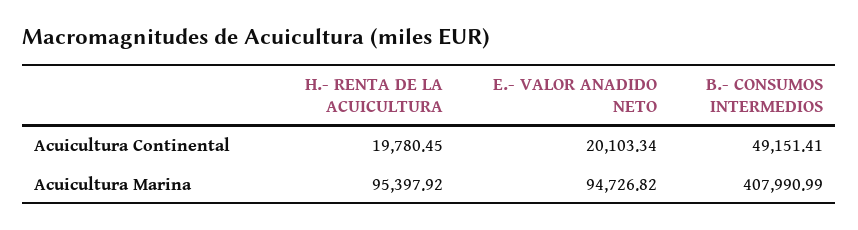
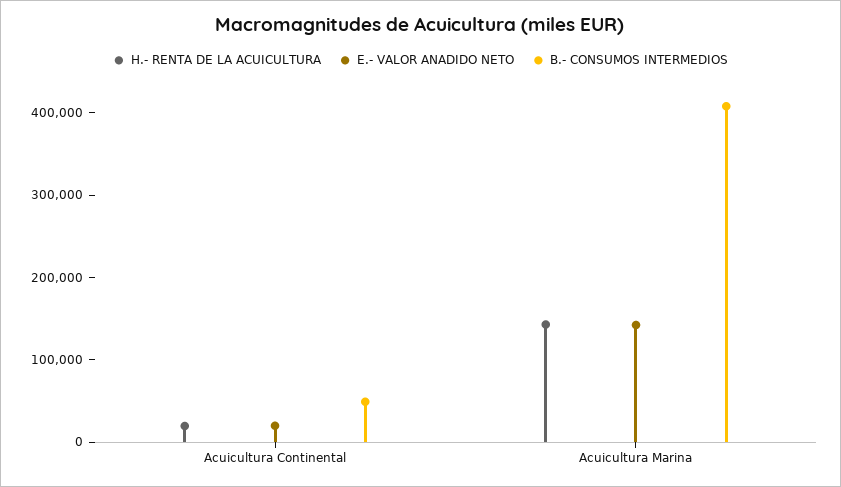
H.- RENTA DE LA ACUICULTURA, Acuicultura Marina: 95397.92 -> 140000
E.- VALOR ANADIDO NETO, Acuicultura Marina: 94726.82 -> 140000

